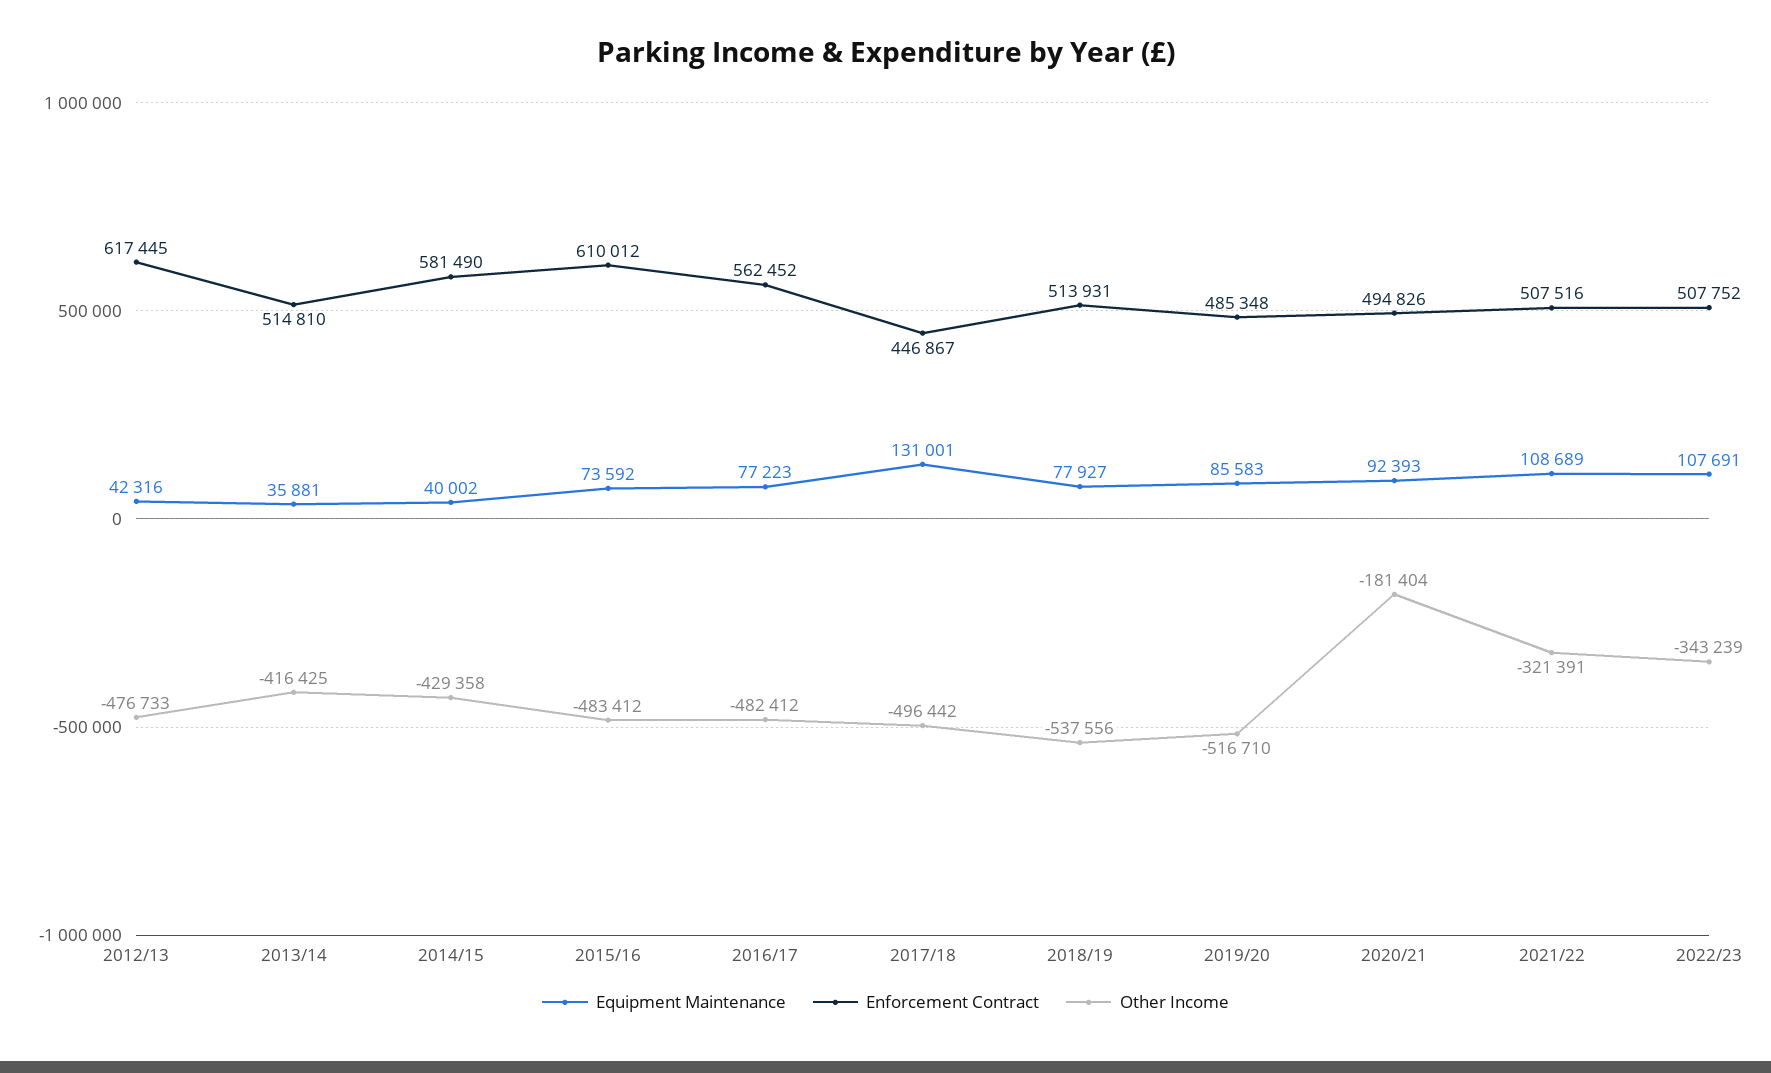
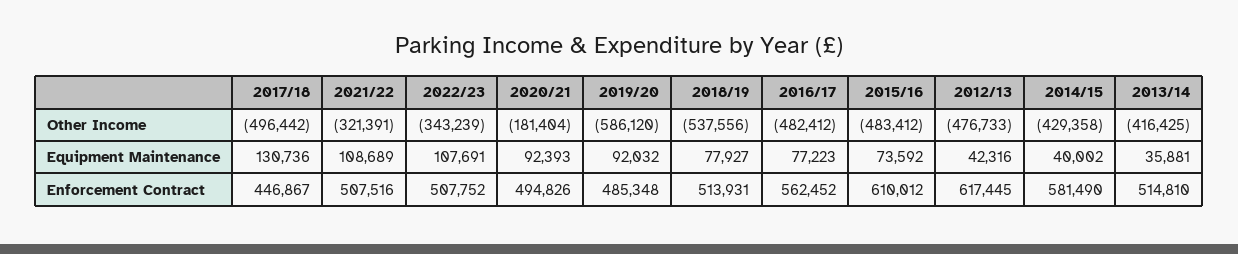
Equipment Maintenance, 2017/18: 131001 -> 130736
Equipment Maintenance, 2019/20: 85583 -> 92032
Other Income, 2019/20: -516710 -> -586120

